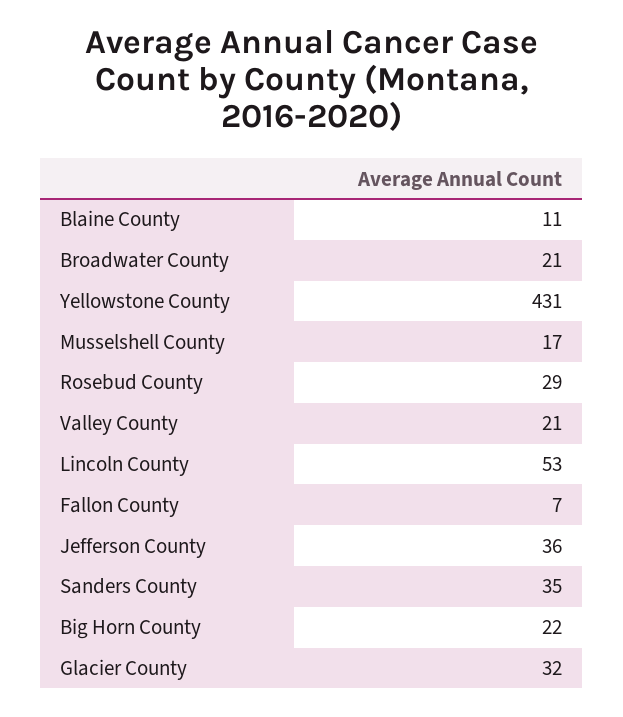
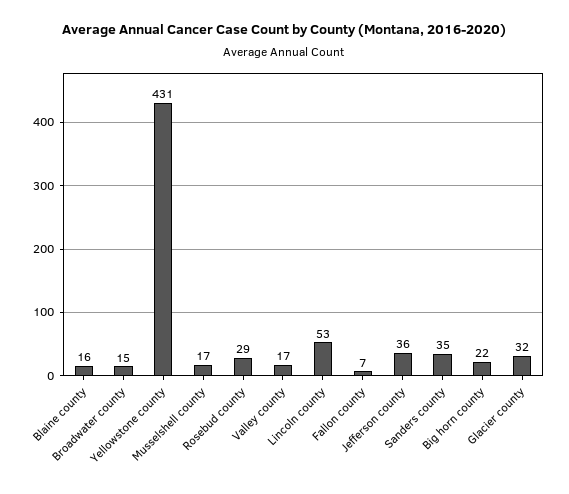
Blaine County: 11 -> 16
Broadwater County: 21 -> 15
Valley County: 21 -> 17

